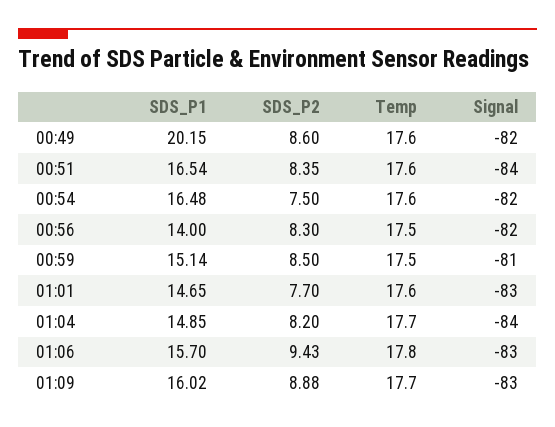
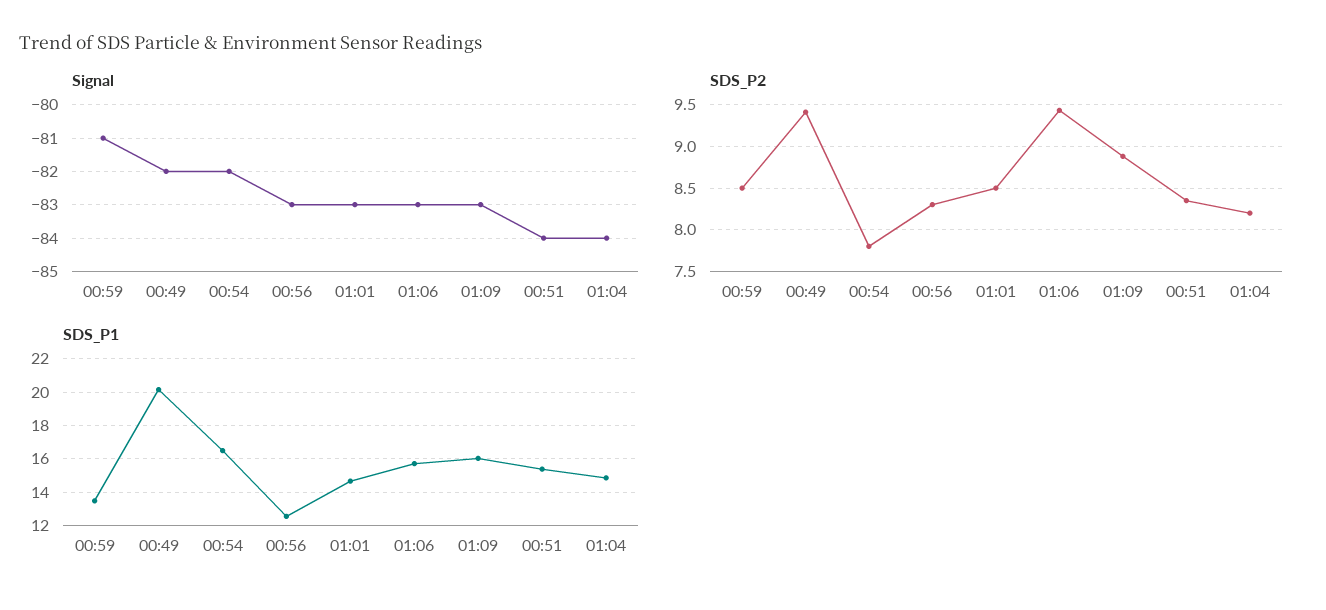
SDS_P2, 00:49: 8.6 -> 9.4
Temp, 00:49: 17.6 -> none
SDS_P1, 00:51: 16.54 -> 15.5
Temp, 00:51: 17.6 -> none
SDS_P2, 00:54: 7.5 -> 7.8
Temp, 00:54: 17.6 -> none
SDS_P1, 00:56: 14 -> 12.5
Temp, 00:56: 17.5 -> none
Signal, 00:56: -82 -> -83
SDS_P1, 00:59: 15.14 -> 13.5
Temp, 00:59: 17.5 -> none
SDS_P2, 01:01: 7.7 -> 8.5
Temp, 01:01: 17.6 -> none
Temp, 01:04: 17.7 -> none
Temp, 01:06: 17.8 -> none
Temp, 01:09: 17.7 -> none

